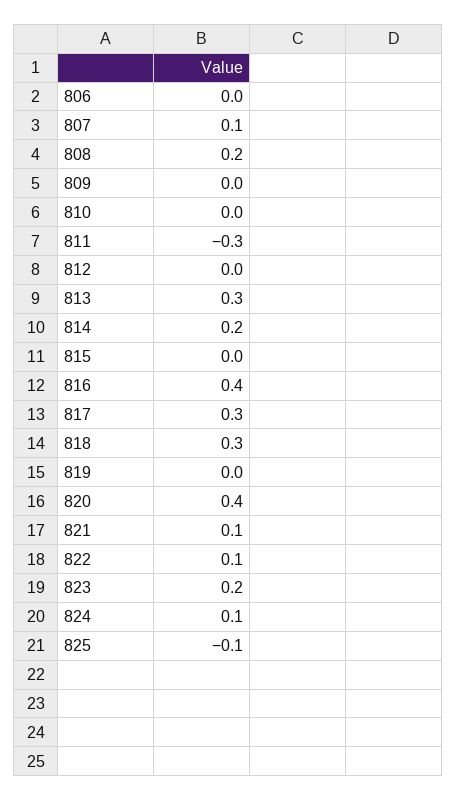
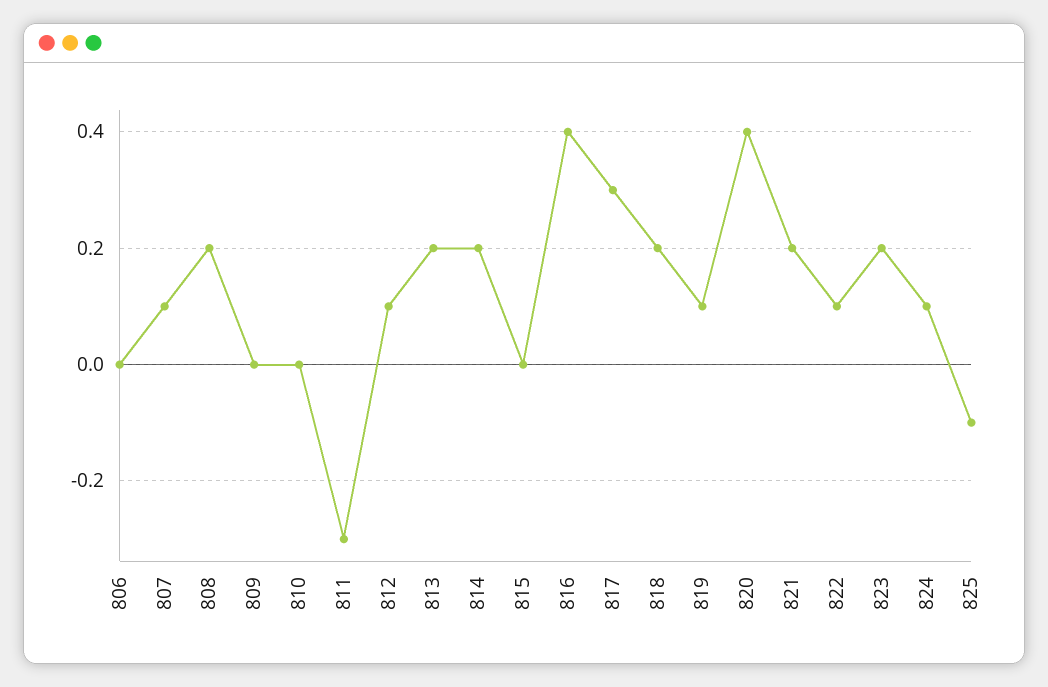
812: 0 -> 0.1
813: 0.3 -> 0.2
818: 0.3 -> 0.2
819: 0 -> 0.1
821: 0.1 -> 0.2

